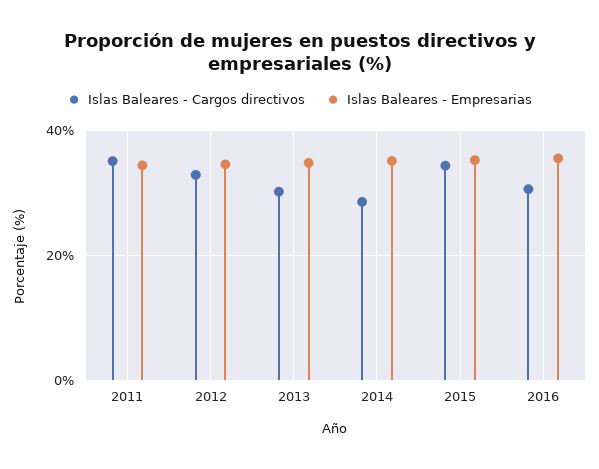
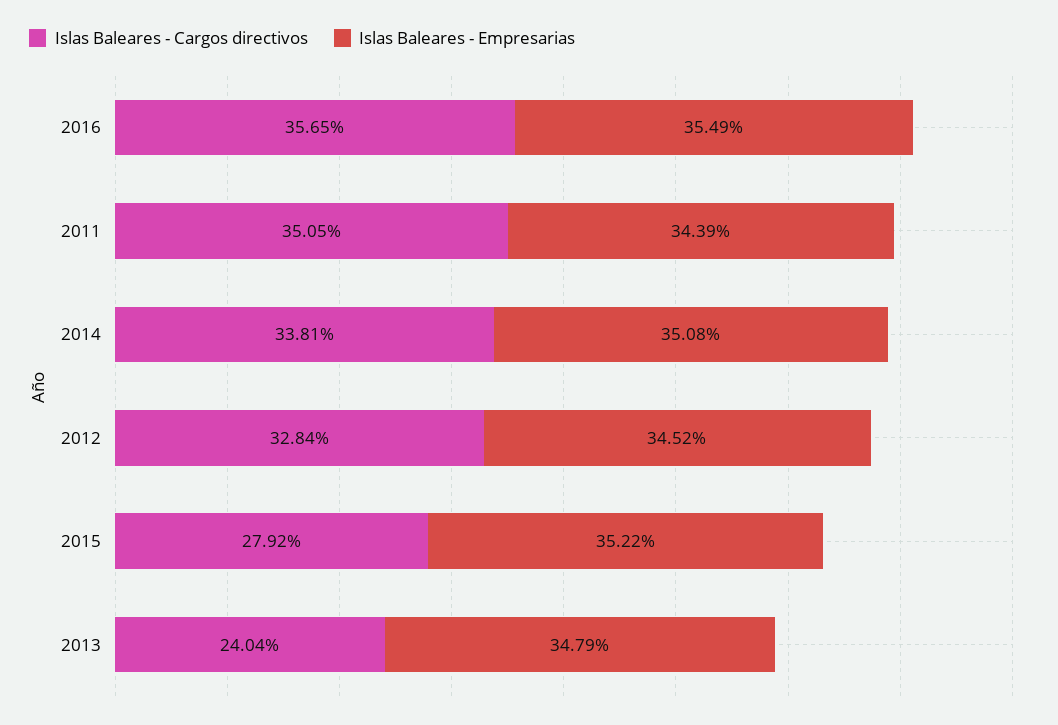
Islas Baleares - Cargos directivos, 2013: 30 -> 24.04
Islas Baleares - Cargos directivos, 2014: 28 -> 33.81
Islas Baleares - Cargos directivos, 2015: 34 -> 27.92
Islas Baleares - Cargos directivos, 2016: 30 -> 35.65

